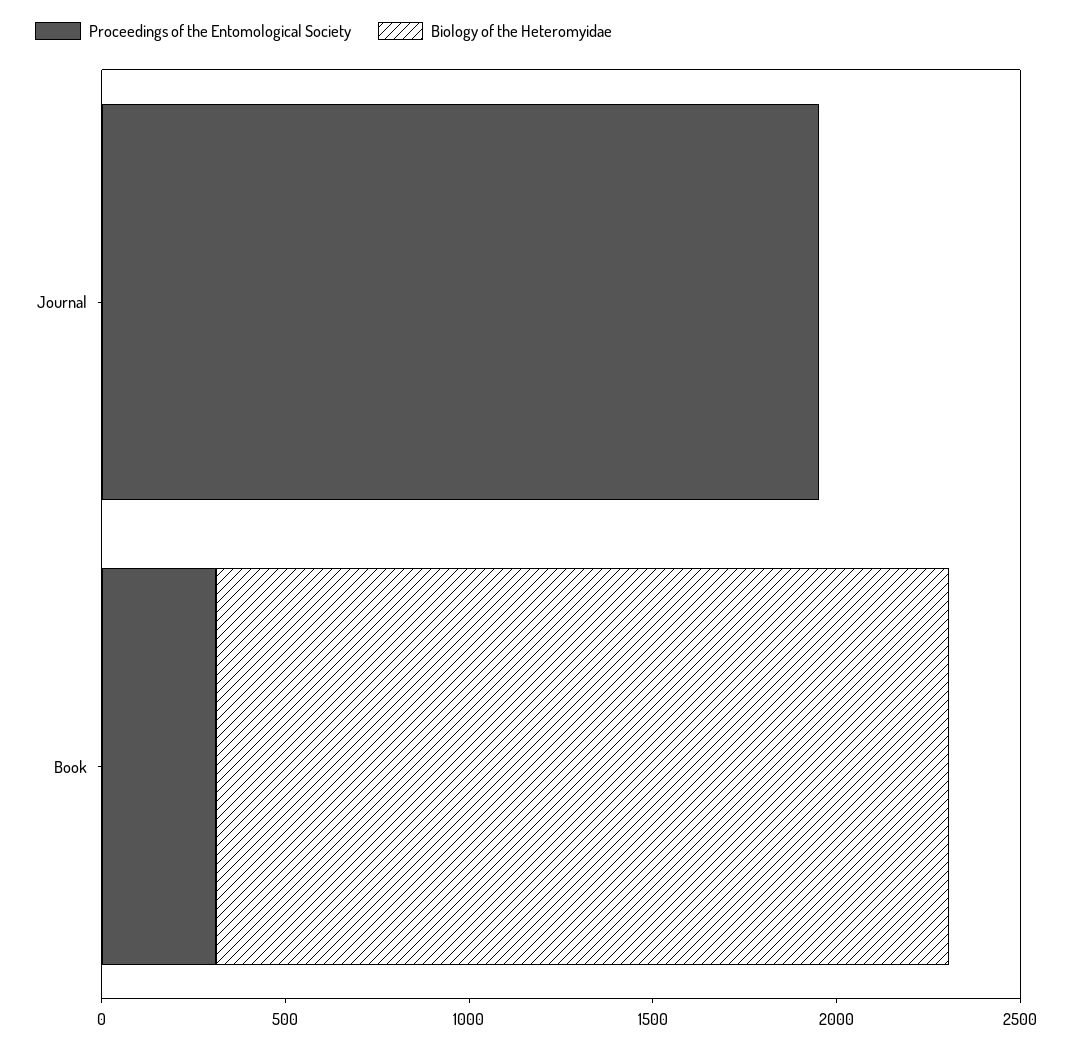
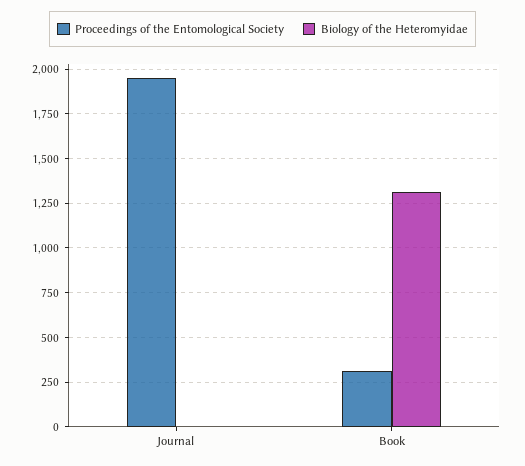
Biology of the Heteromyidae, Book: 2000 -> 1300

